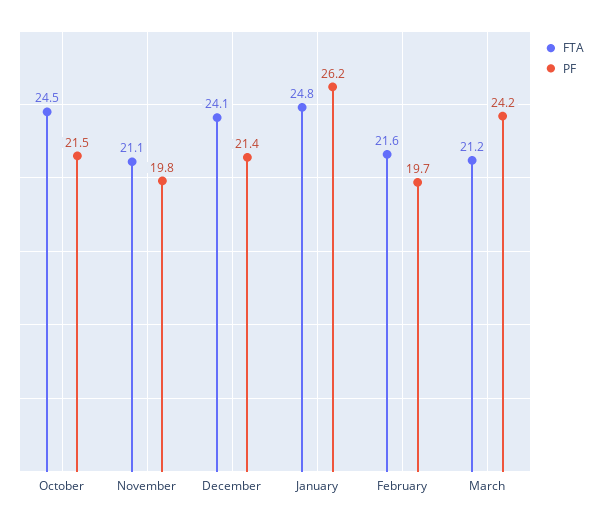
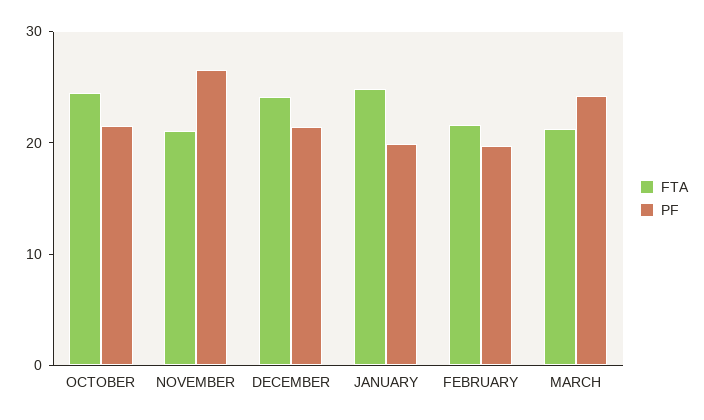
PF, November: 19.8 -> 26
PF, January: 26.2 -> 20

